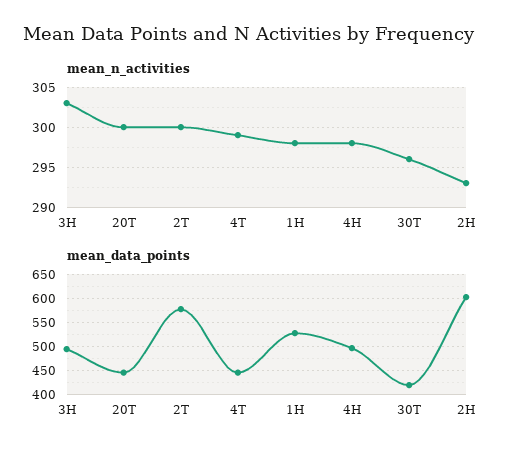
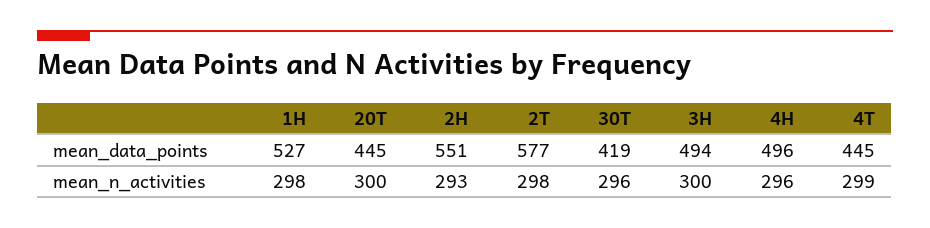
mean_n_activities, 3H: 303 -> 300
mean_n_activities, 2T: 300 -> 298
mean_n_activities, 4H: 298 -> 296
mean_data_points, 2H: 600 -> 551

